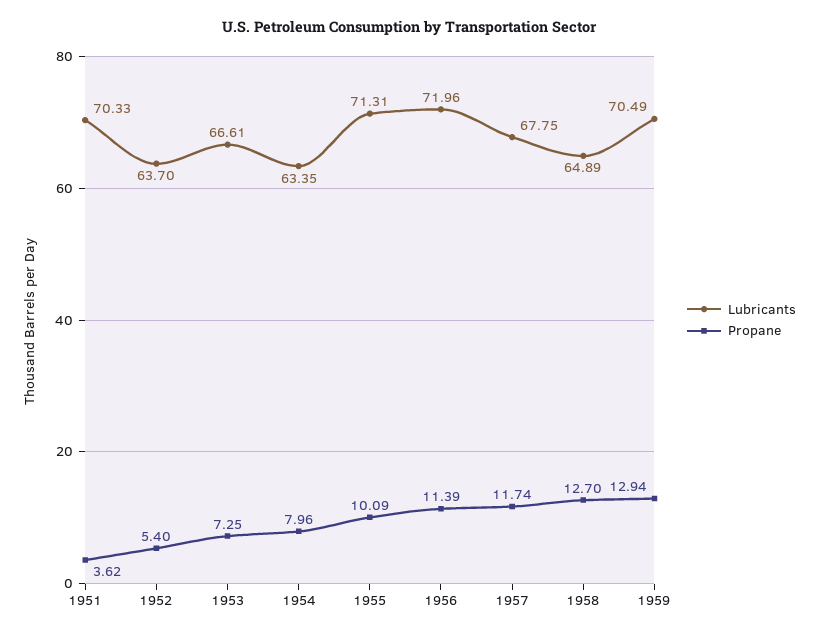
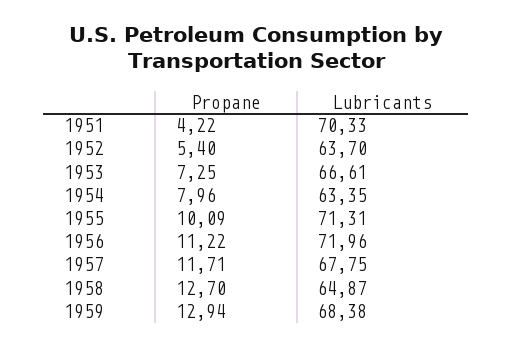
Propane, 1951: 3.62 -> 4.22
Propane, 1956: 11.39 -> 11.22
Propane, 1957: 11.74 -> 11.71
Lubricants, 1958: 64.89 -> 64.87
Lubricants, 1959: 70.49 -> 68.38

